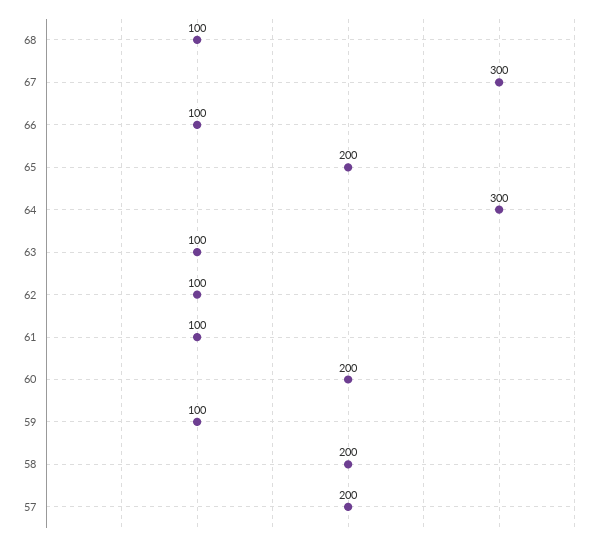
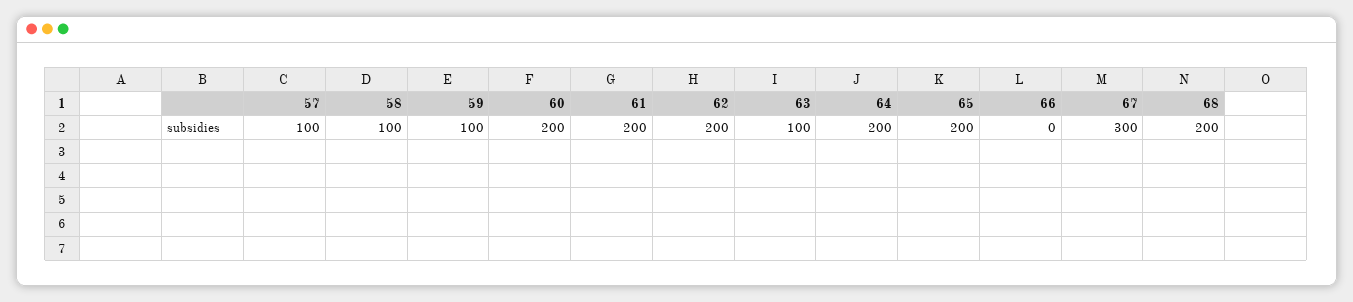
68: 100 -> 200
66: 100 -> 0
64: 300 -> 200
62: 100 -> 200
61: 100 -> 200
58: 200 -> 100
57: 200 -> 100

